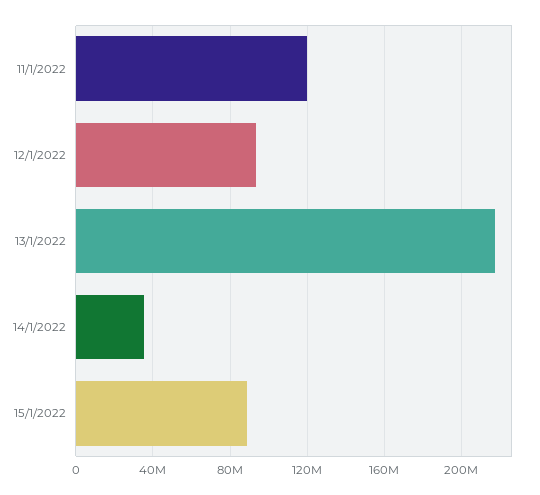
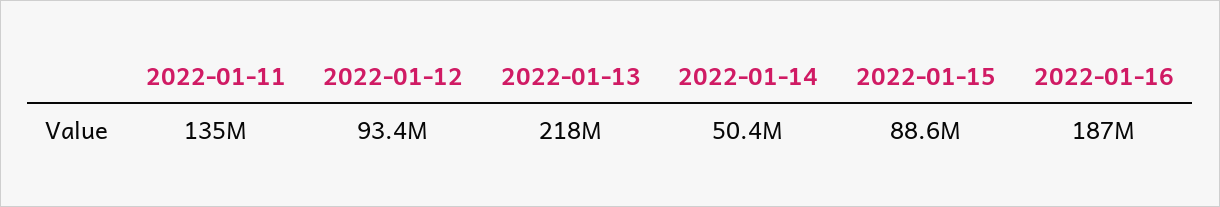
11/1/2022: 120000000 -> 135000000
14/1/2022: 35000000 -> 50400000
2022-01-16: none -> 187000000

